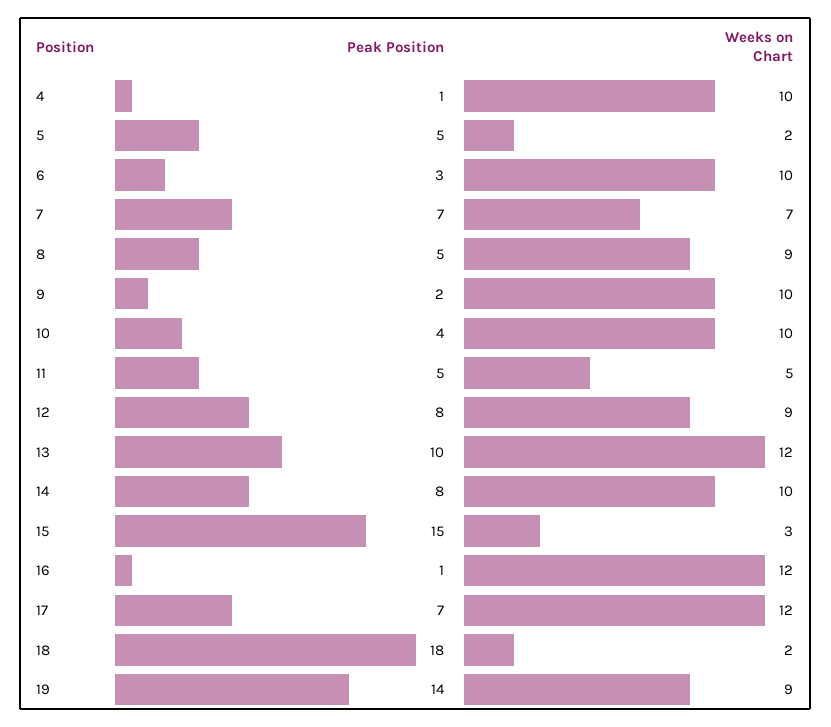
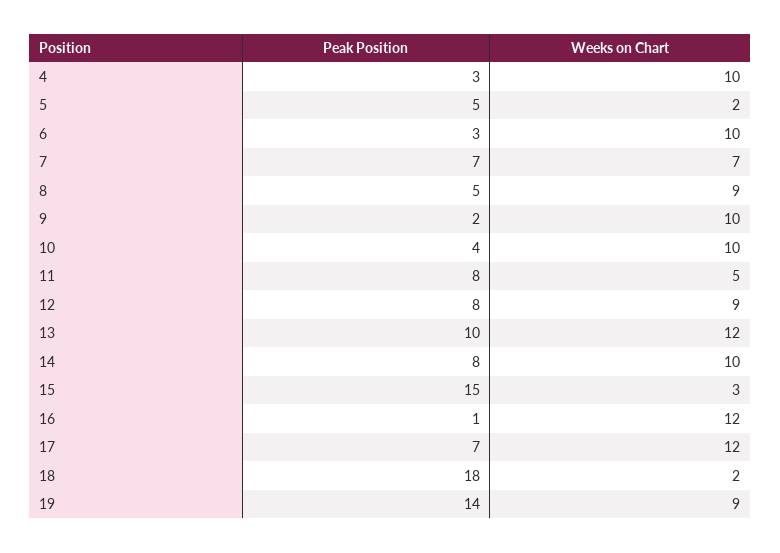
Peak Position, 4: 1 -> 3
Peak Position, 11: 5 -> 8

